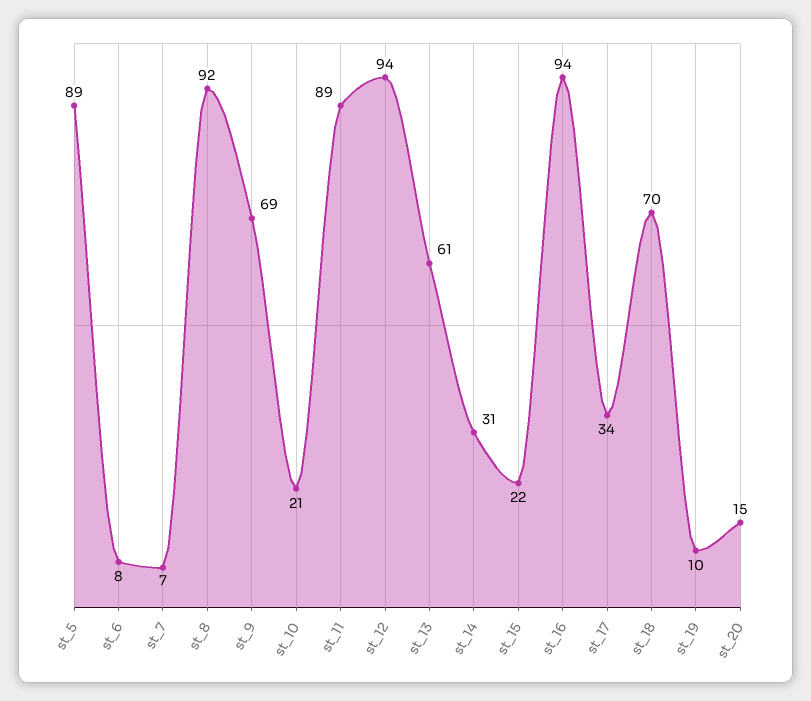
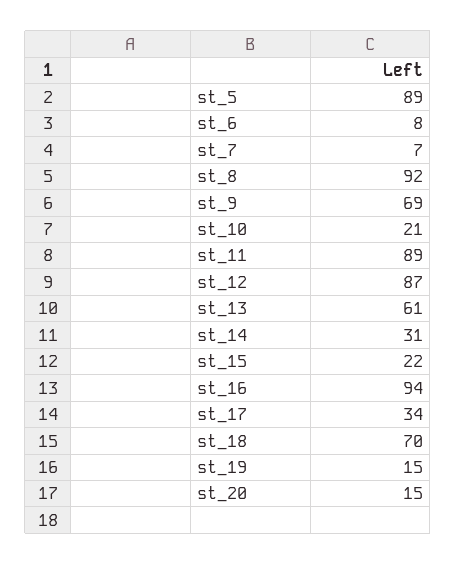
st_12: 94 -> 87
st_19: 10 -> 15

